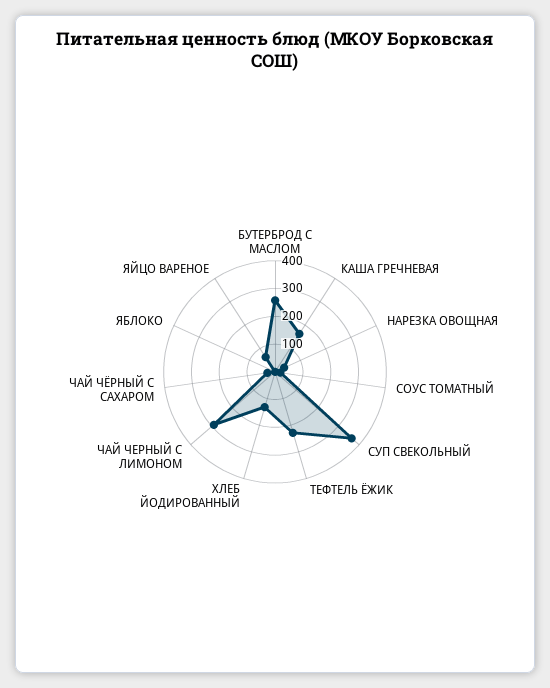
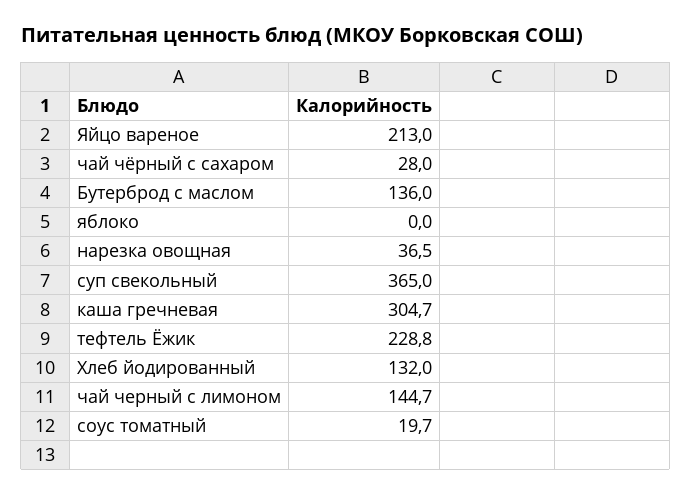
БУТЕРБРОД С МАСЛОМ: 250 -> 136
КАША ГРЕЧНЕВАЯ: 150 -> 304.7
ЧАЙ ЧЕРНЫЙ С ЛИМОНОМ: 300 -> 144.7
ЯЙЦО ВАРЕНОЕ: 50 -> 213

